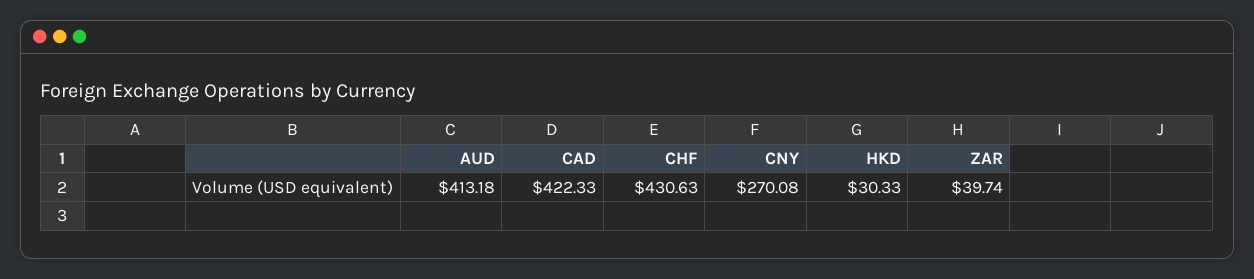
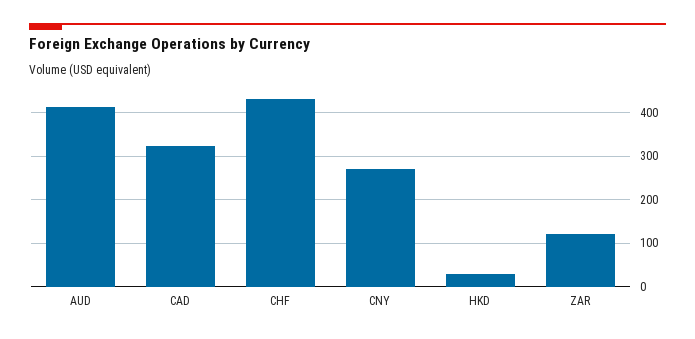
CAD: 422.33 -> 320
ZAR: 39.74 -> 120

